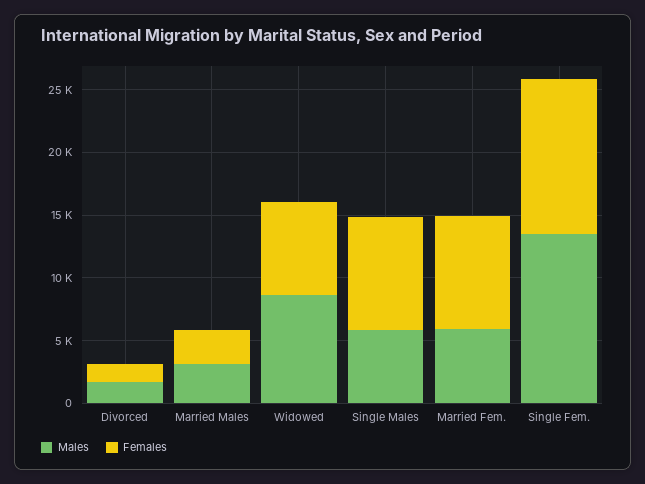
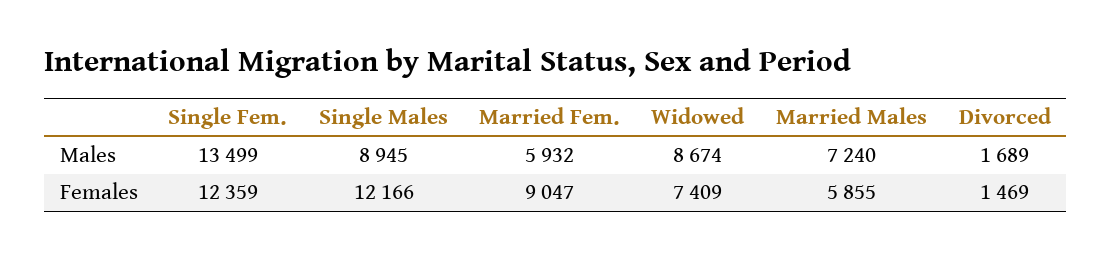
Males, Married Males: 3000 -> 7240
Females, Married Males: 3000 -> 5855
Males, Single Males: 6000 -> 8945
Females, Single Males: 9000 -> 12166

